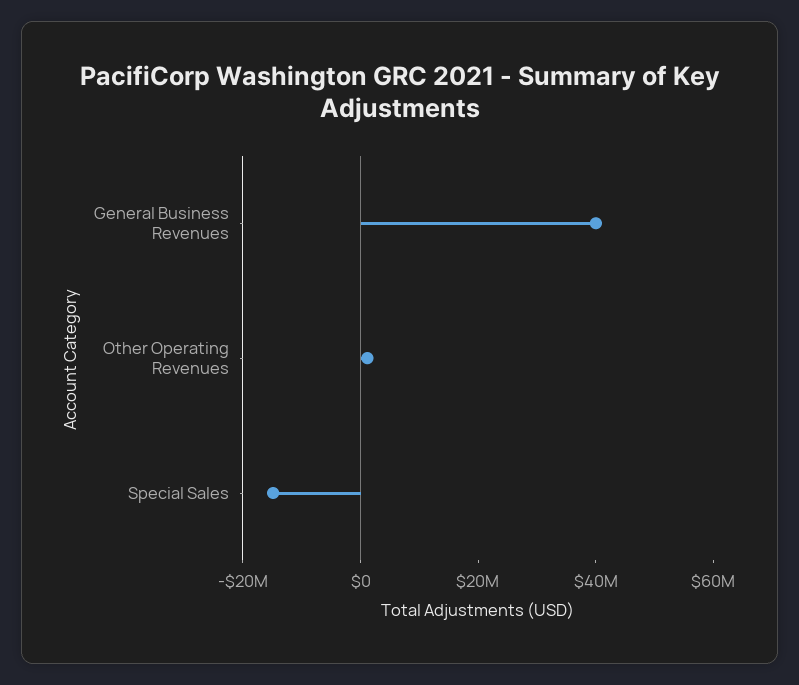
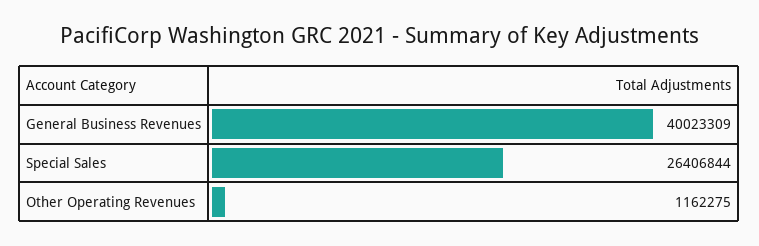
Special Sales: -15000000 -> 26406844

